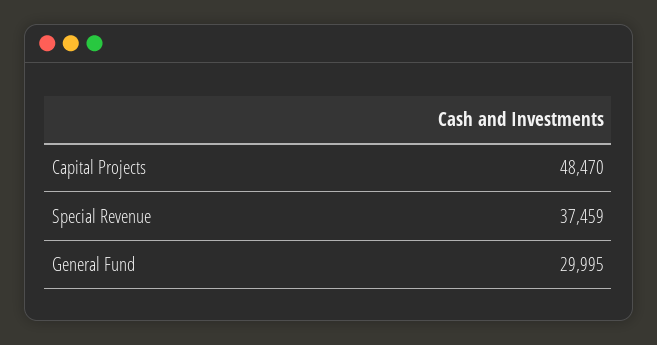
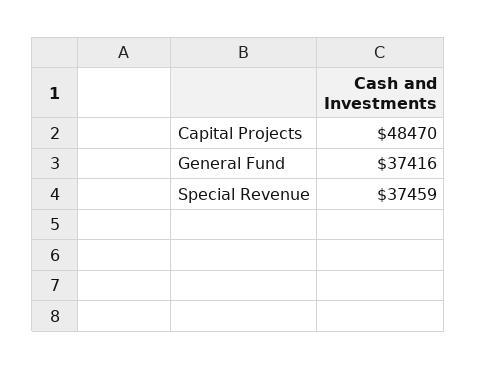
General Fund: 29995 -> 37416

